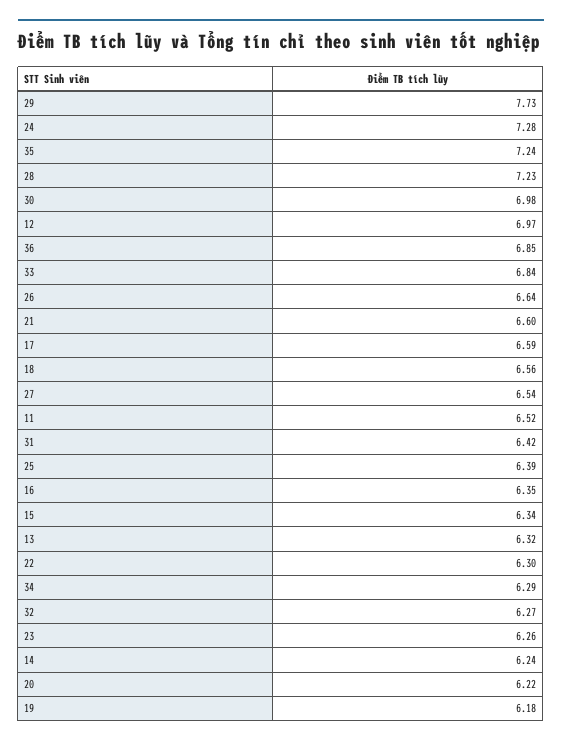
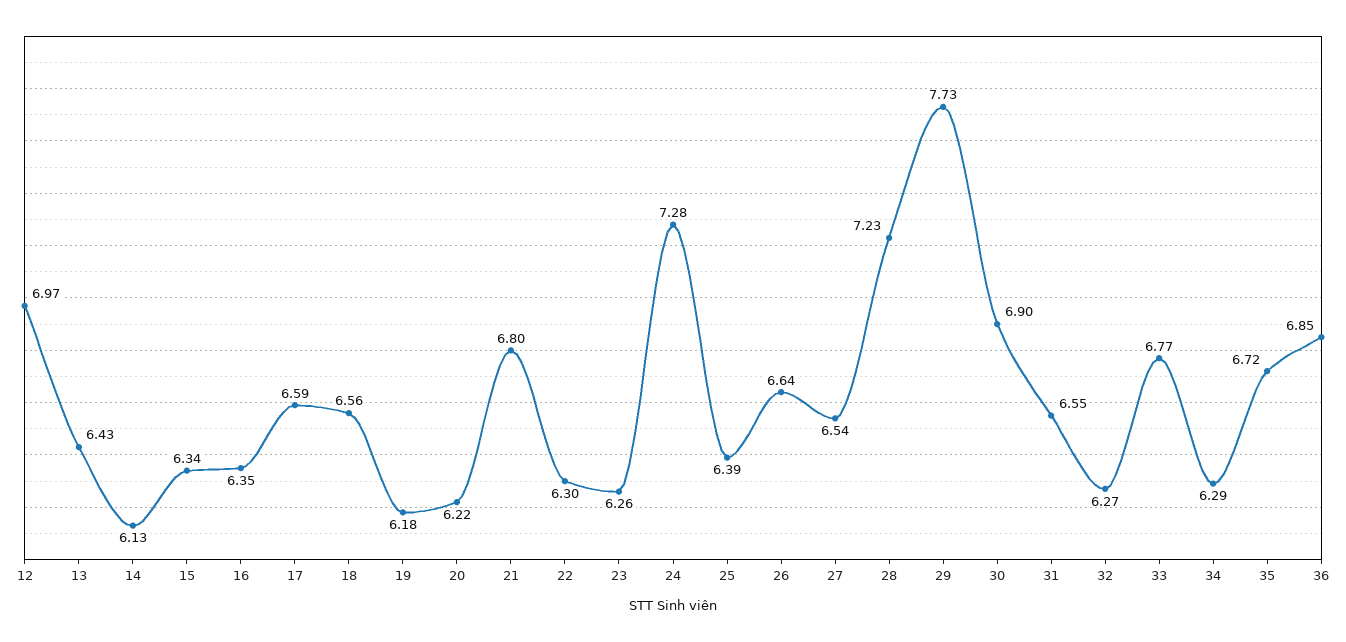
35: 7.24 -> 6.72
30: 6.98 -> 6.9
33: 6.84 -> 6.77
21: 6.6 -> 6.8
11: 6.52 -> none
31: 6.42 -> 6.55
13: 6.32 -> 6.43
14: 6.24 -> 6.13

